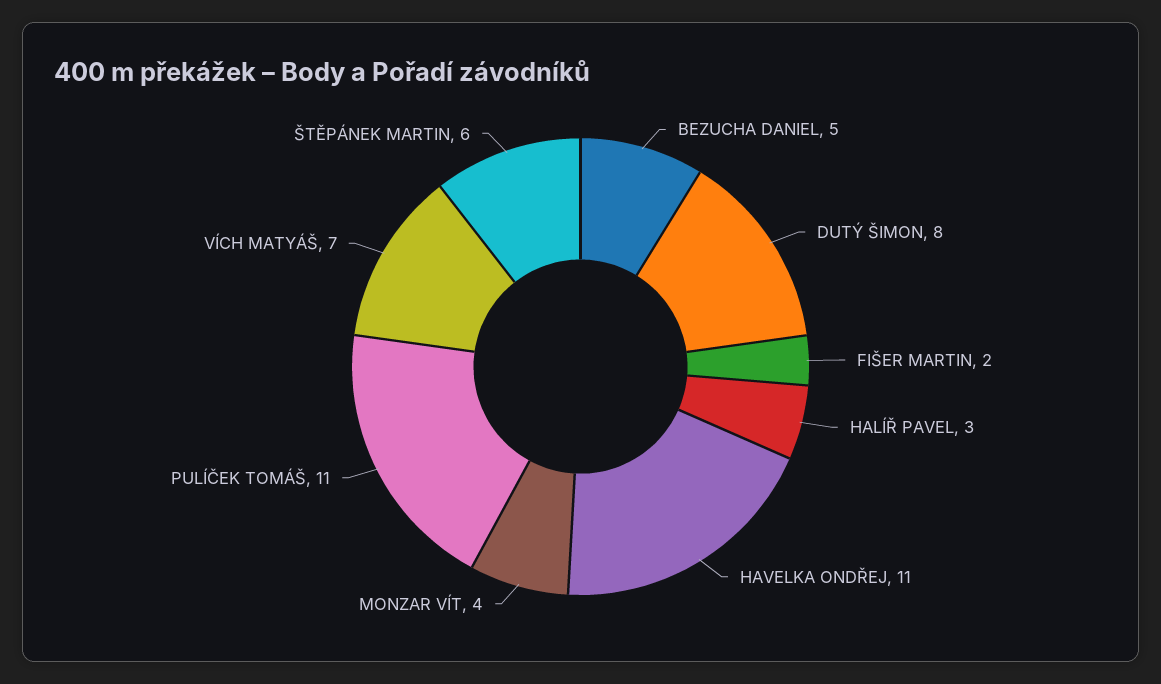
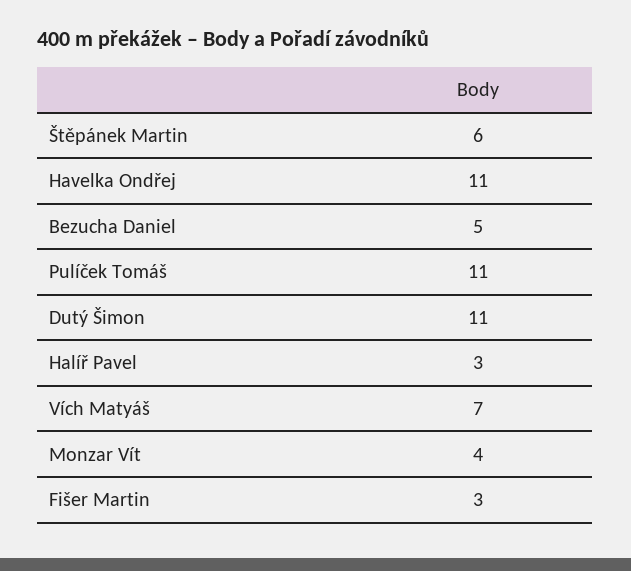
DUTÝ ŠIMON: 8 -> 11
FIŠER MARTIN: 2 -> 3

